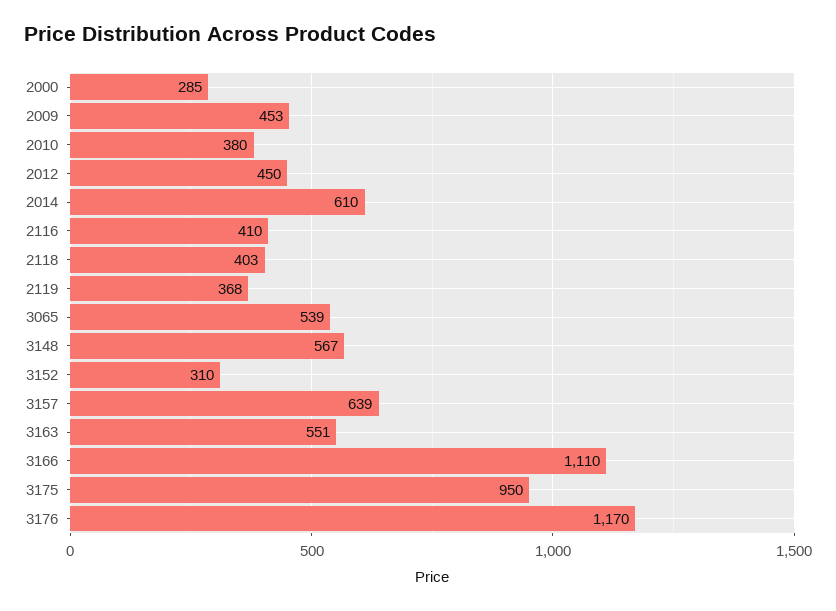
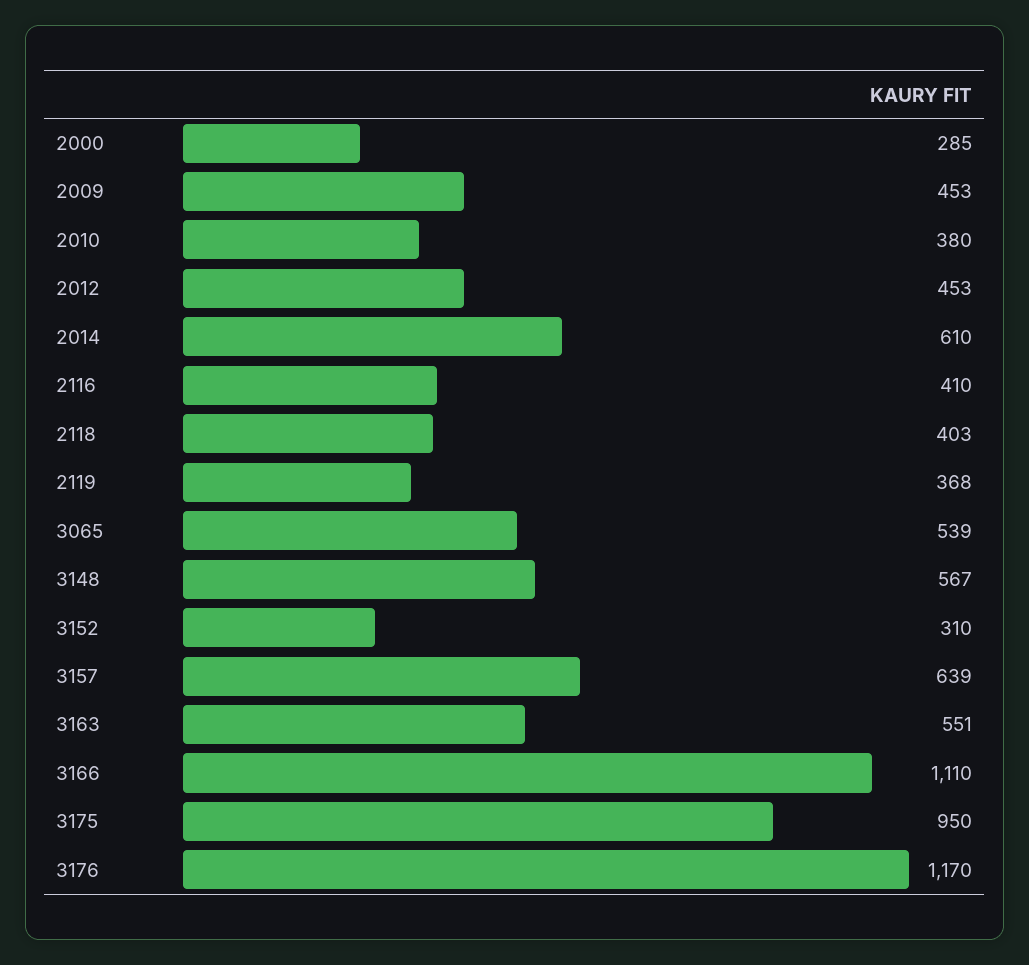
2012: 450 -> 453

